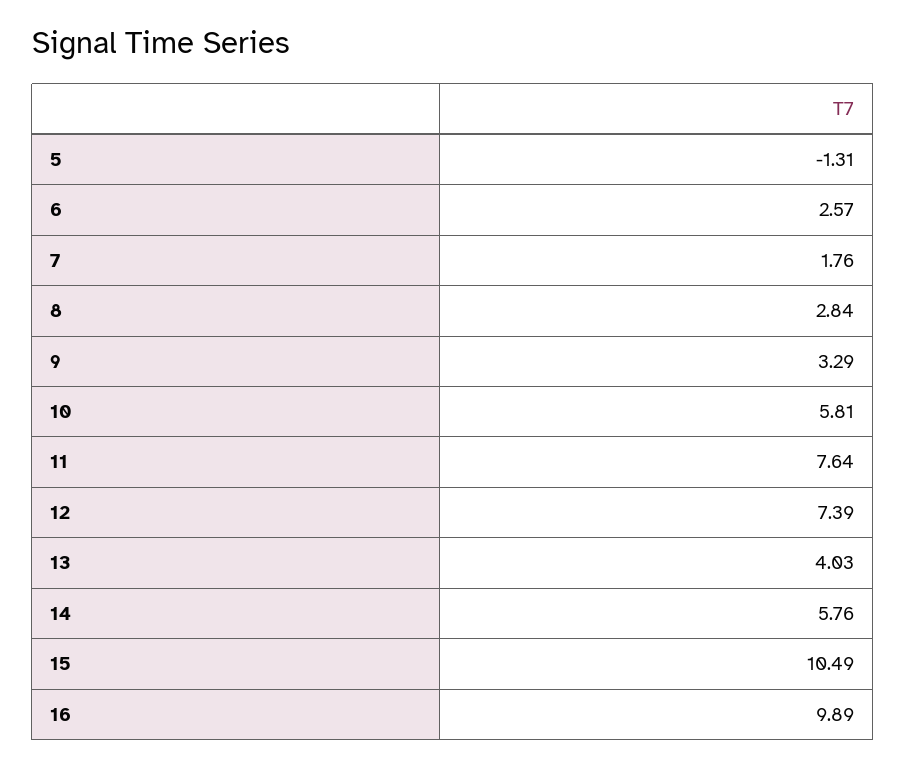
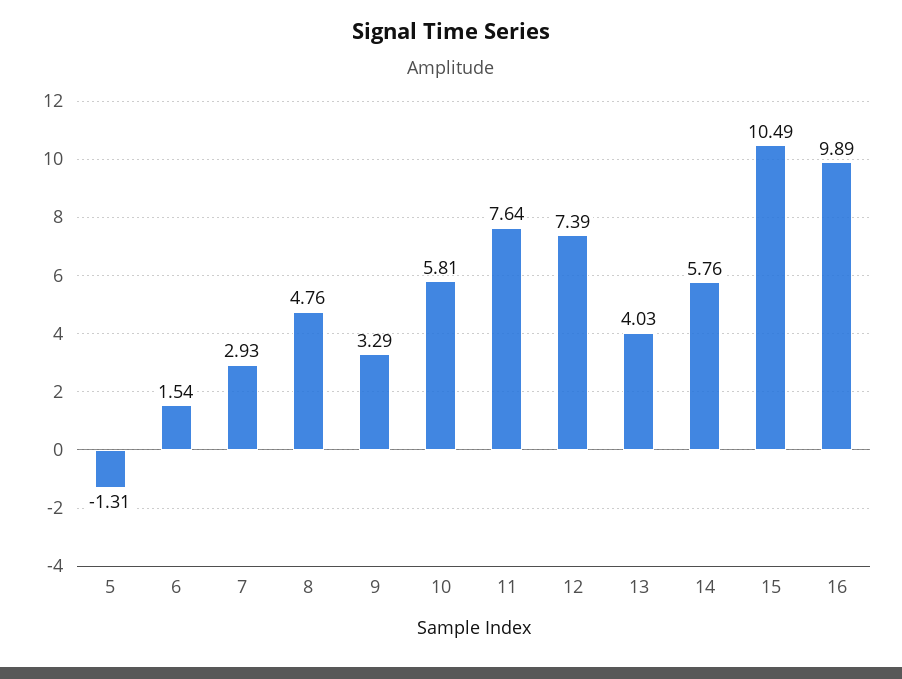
6: 2.57 -> 1.54
7: 1.76 -> 2.93
8: 2.84 -> 4.76

